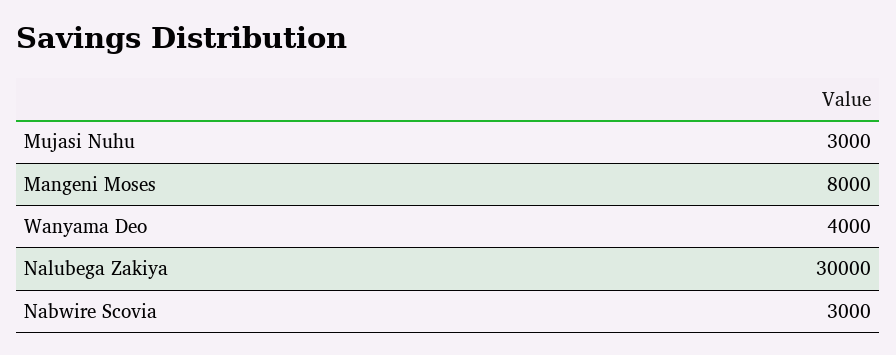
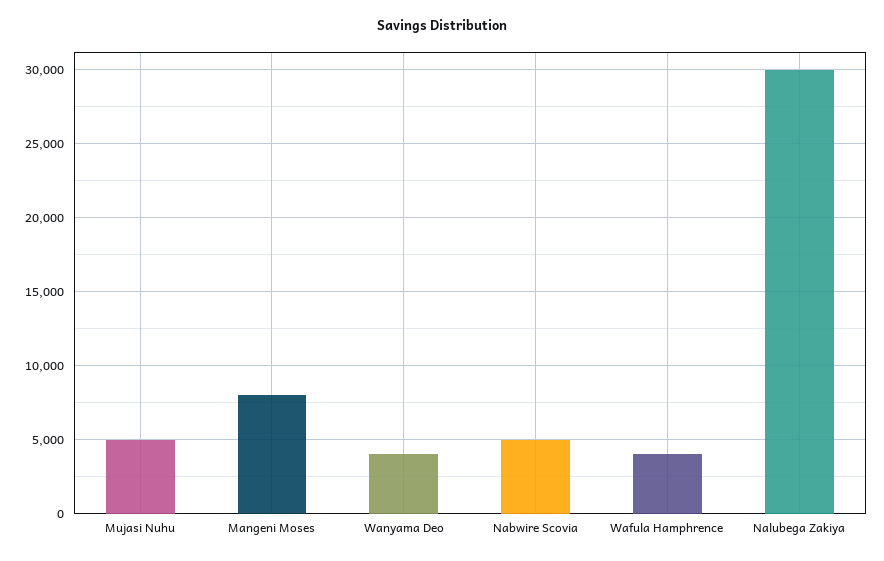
Mujasi Nuhu: 3000 -> 5000
Nabwire Scovia: 3000 -> 5000
Wafula Hamphrence: none -> 4000

